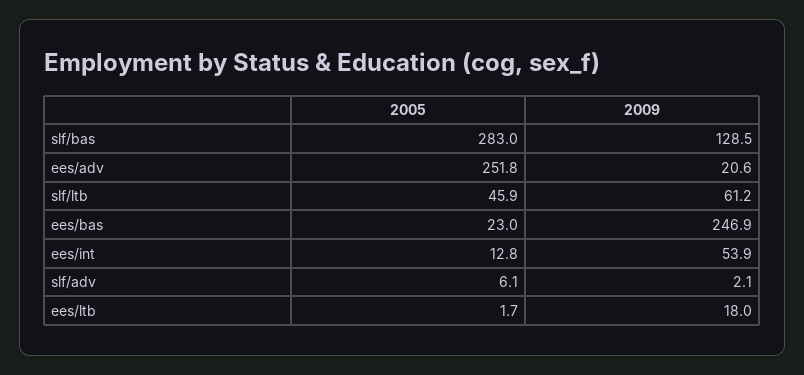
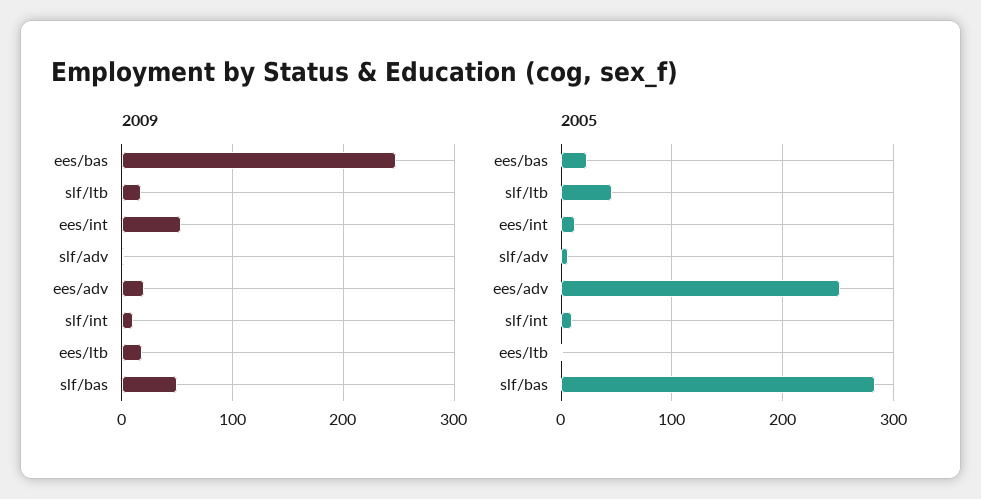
2009, slf/bas: 128.5 -> 50
2009, slf/ltb: 61.2 -> 20
2009, slf/int: none -> 10
2005, slf/int: none -> 10

